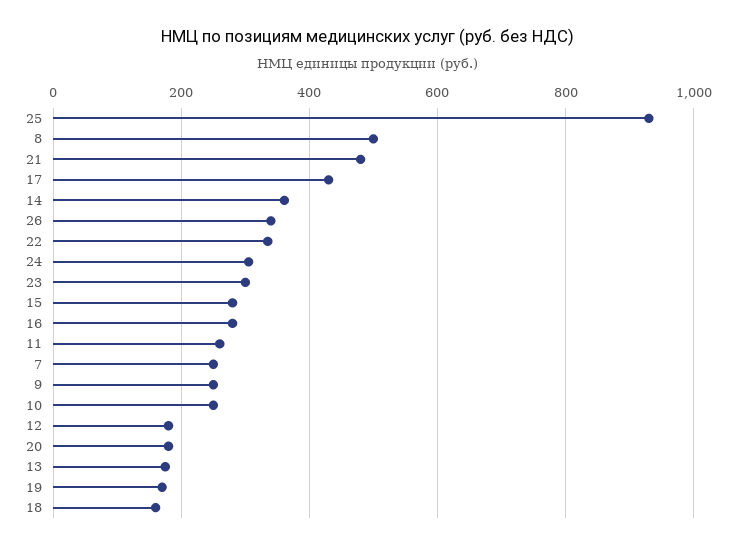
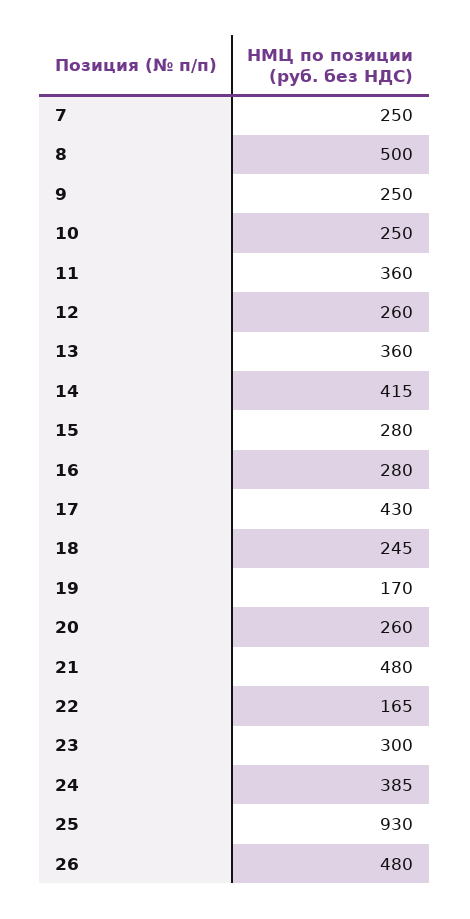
14: 360 -> 415
26: 340 -> 480
22: 340 -> 165
24: 300 -> 385
11: 260 -> 360
12: 180 -> 260
20: 180 -> 260
13: 180 -> 360
18: 160 -> 245

